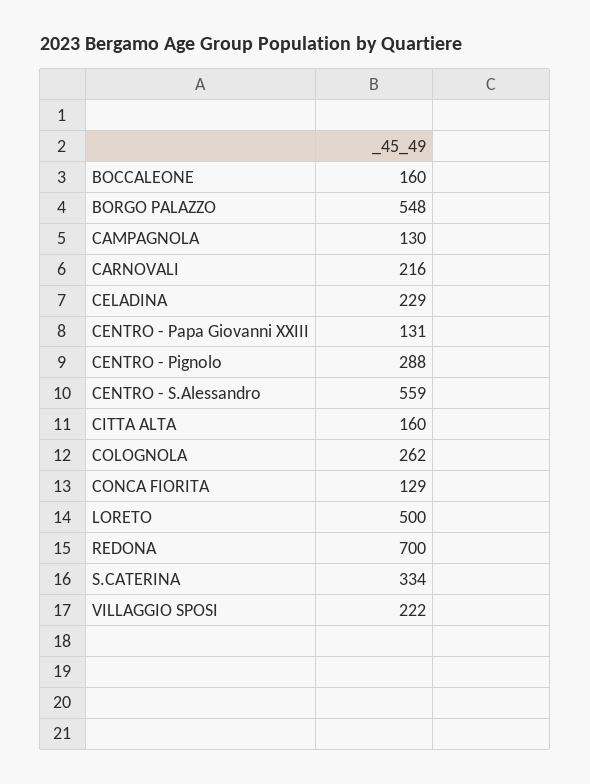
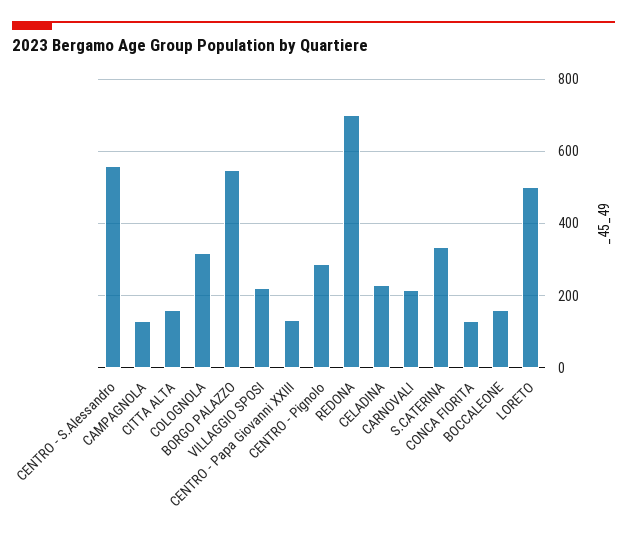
COLOGNOLA: 262 -> 320

